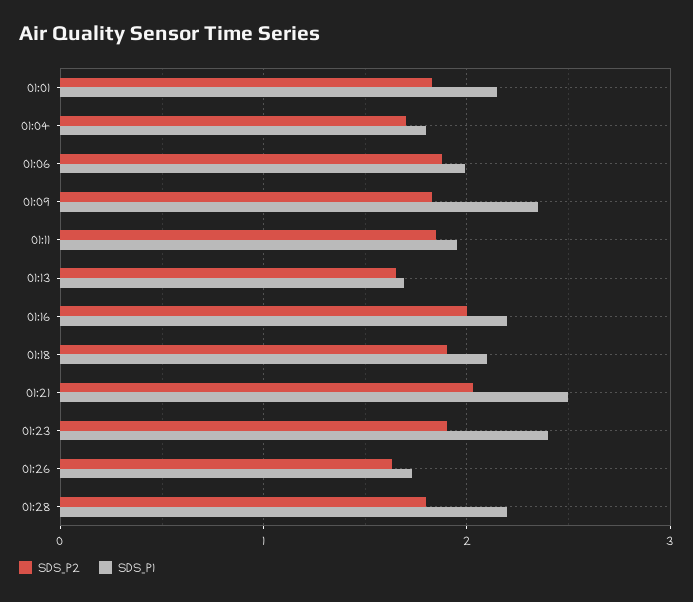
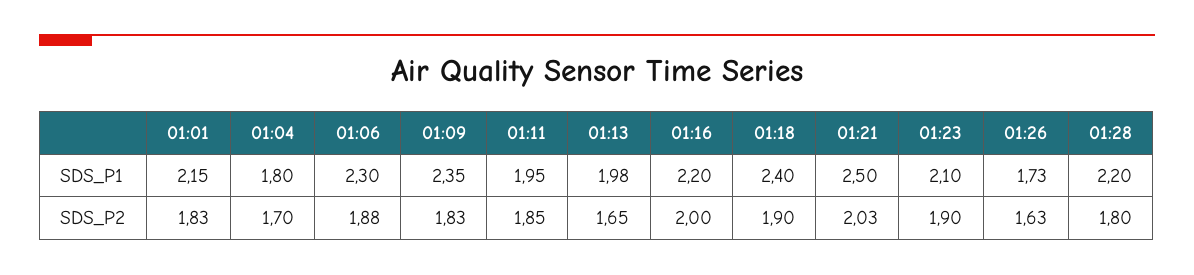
SDS_P1, 01:06: 2 -> 2.3
SDS_P1, 01:13: 1.7 -> 1.98
SDS_P1, 01:18: 2.1 -> 2.4
SDS_P1, 01:23: 2.4 -> 2.1

